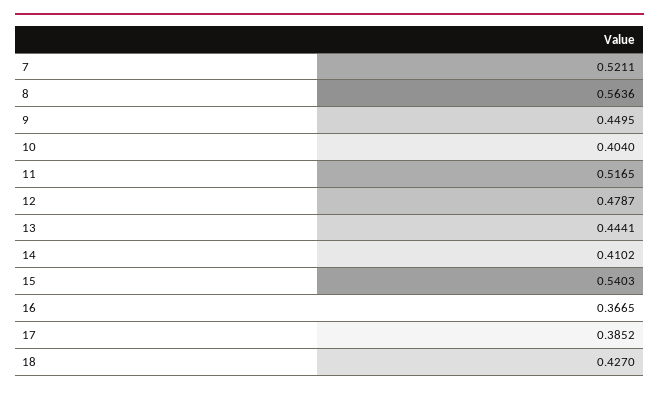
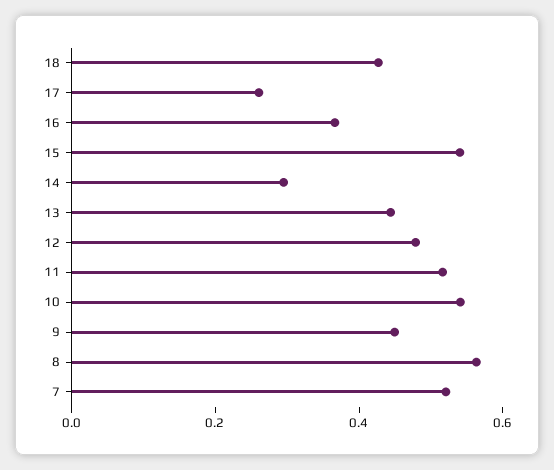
10: 0.404 -> 0.55
14: 0.4102 -> 0.3
17: 0.3852 -> 0.25

